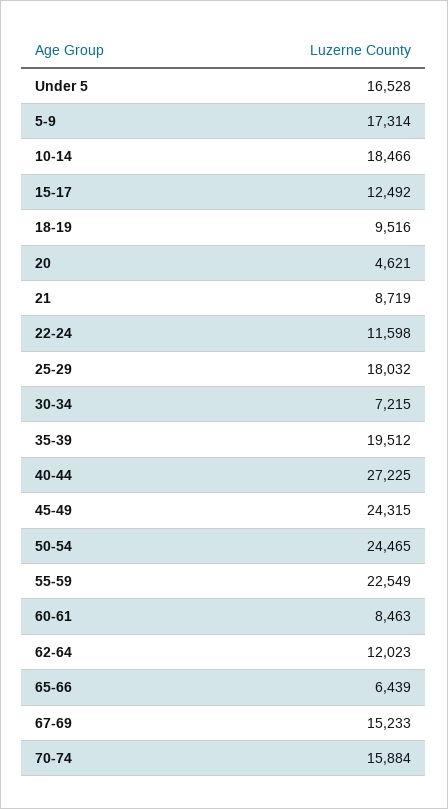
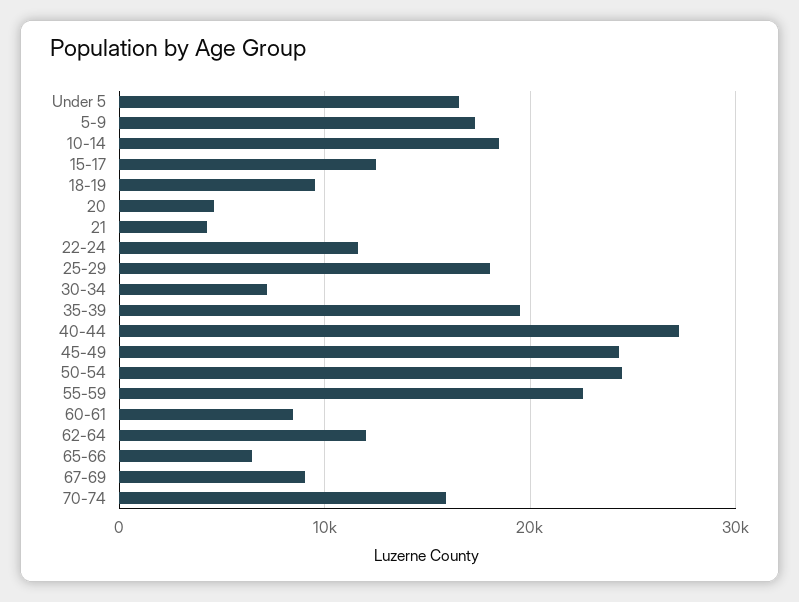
21: 8719 -> 4000
67-69: 15233 -> 9000

